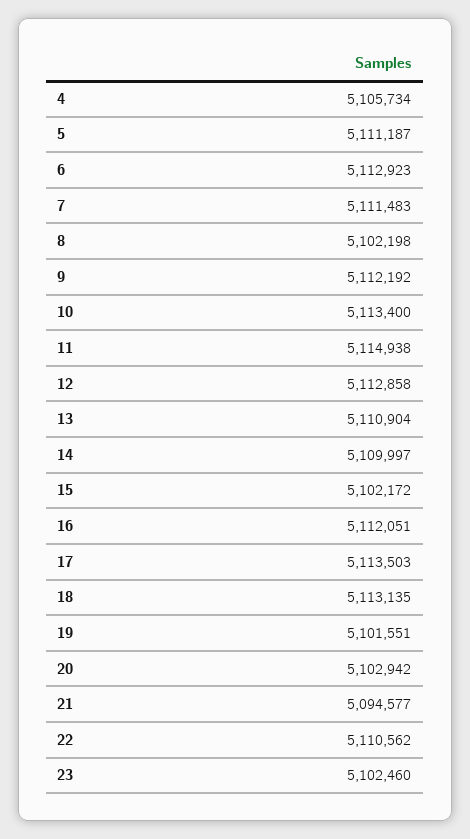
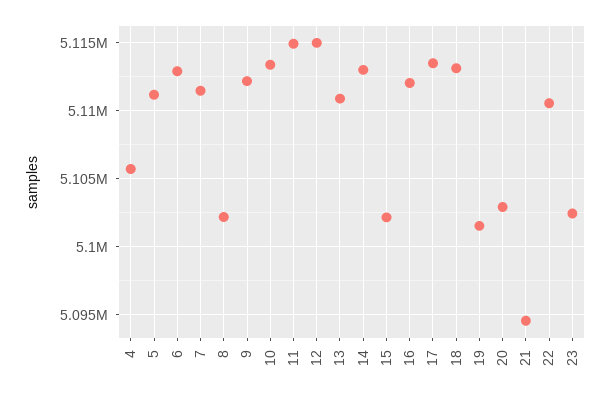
12: 5112858 -> 5115000
14: 5109997 -> 5113000

